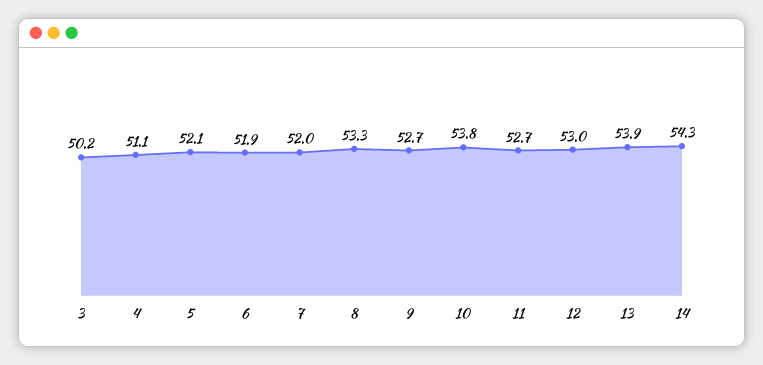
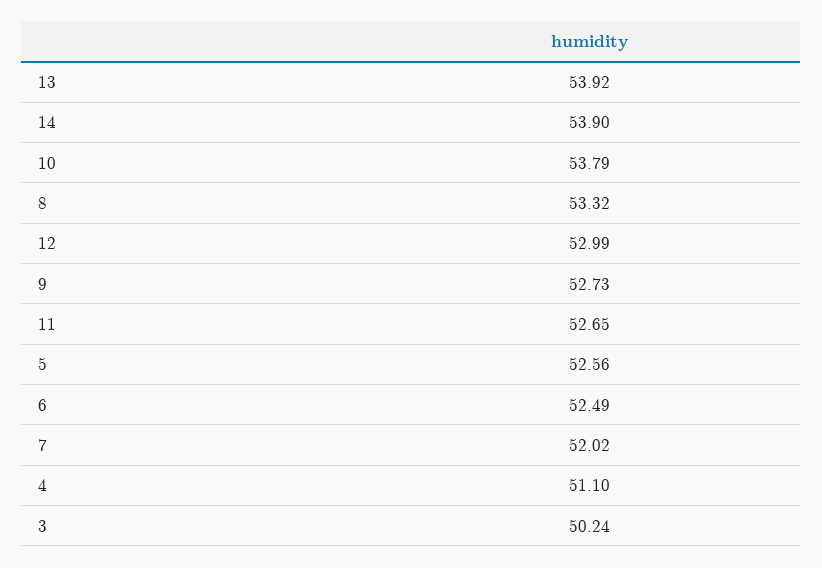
5: 52.1 -> 52.56
6: 51.9 -> 52.49
14: 54.3 -> 53.9

